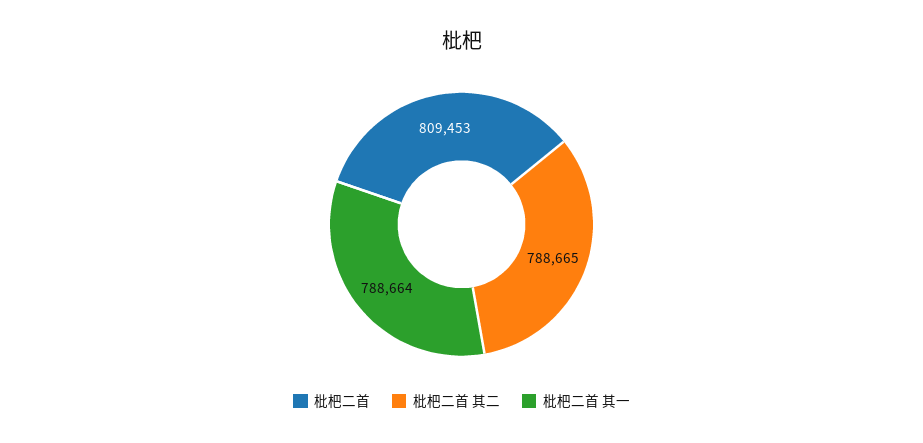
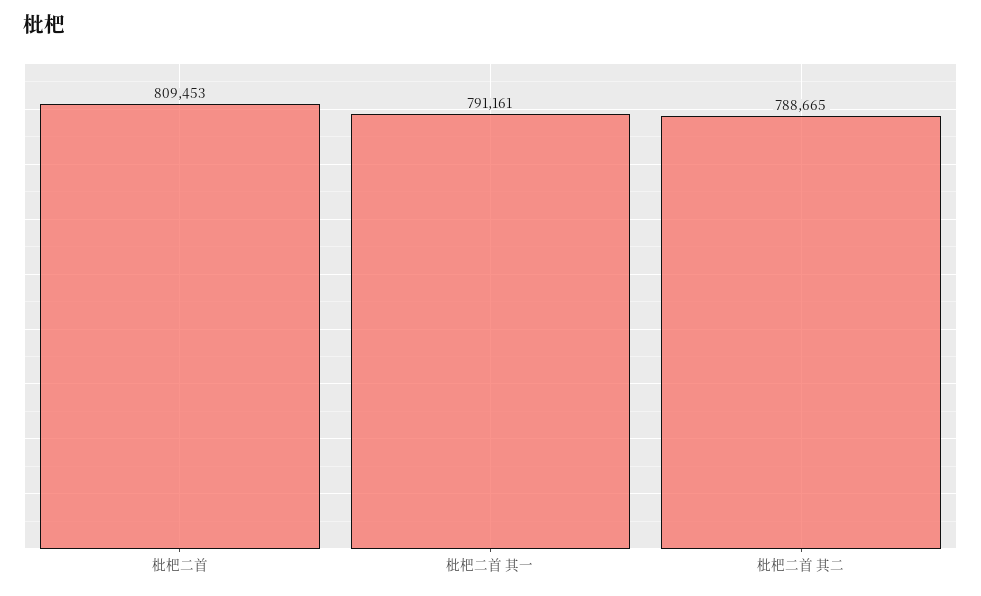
枇杷二首 其一: 788664 -> 791161

